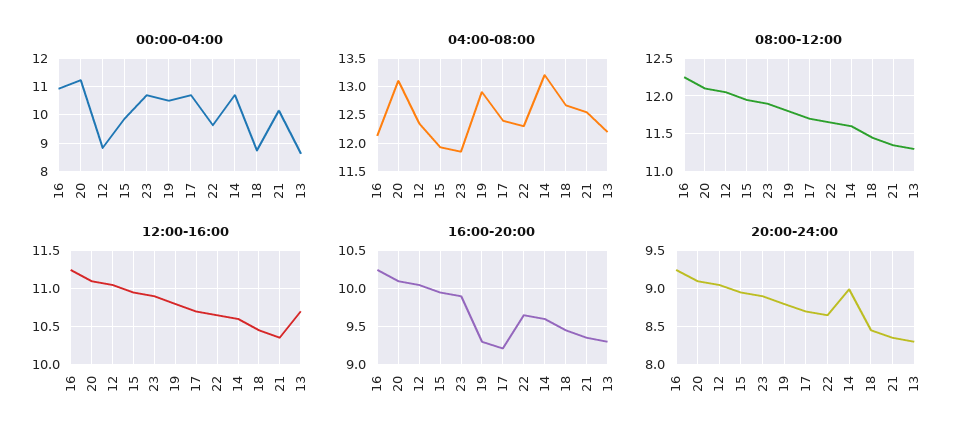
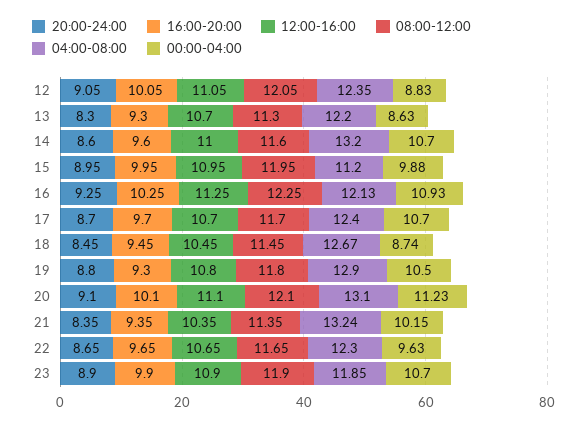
04:00-08:00, 15: 12 -> 11.2
04:00-08:00, 21: 12.5 -> 13.24
12:00-16:00, 14: 10.6 -> 11
16:00-20:00, 17: 9.2 -> 9.7
20:00-24:00, 14: 9 -> 8.6

